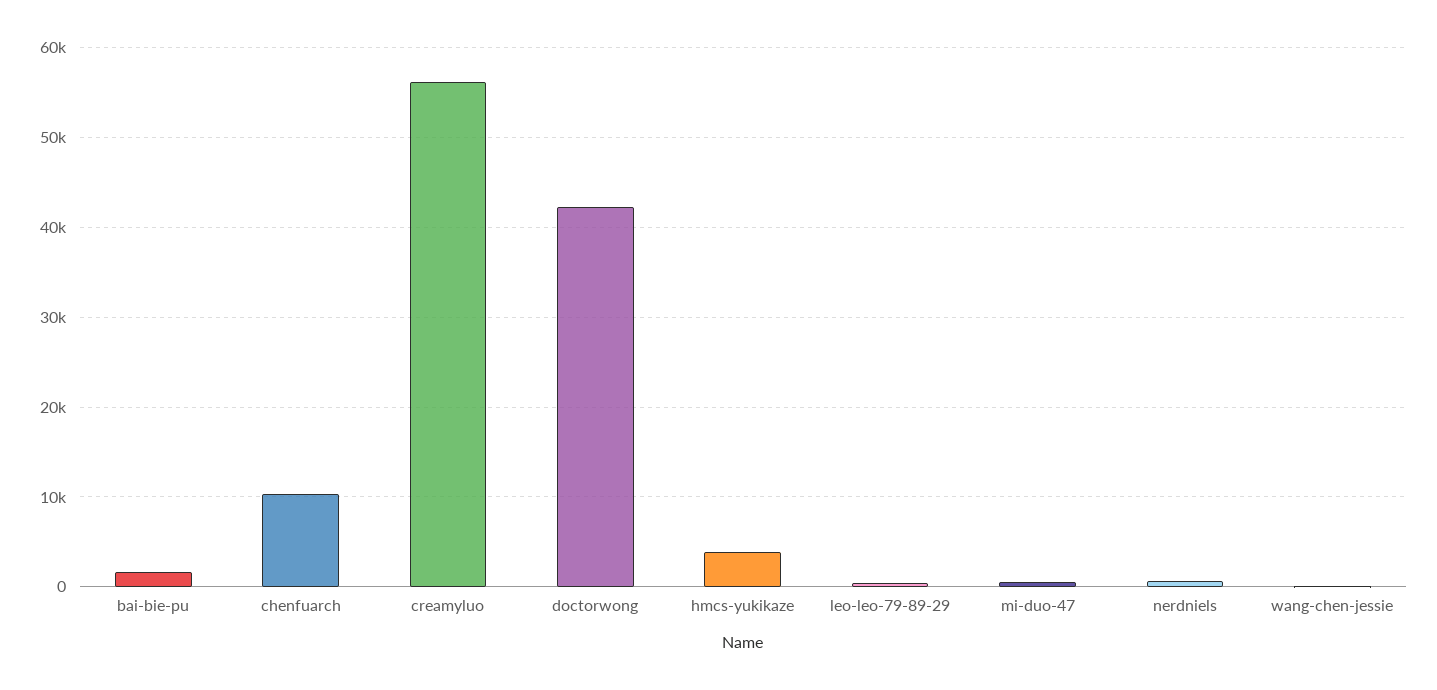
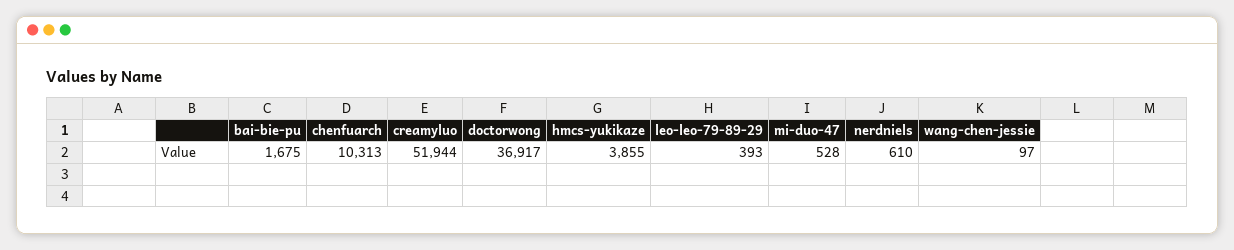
creamyluo: 56000 -> 51944
doctorwong: 42000 -> 36917

